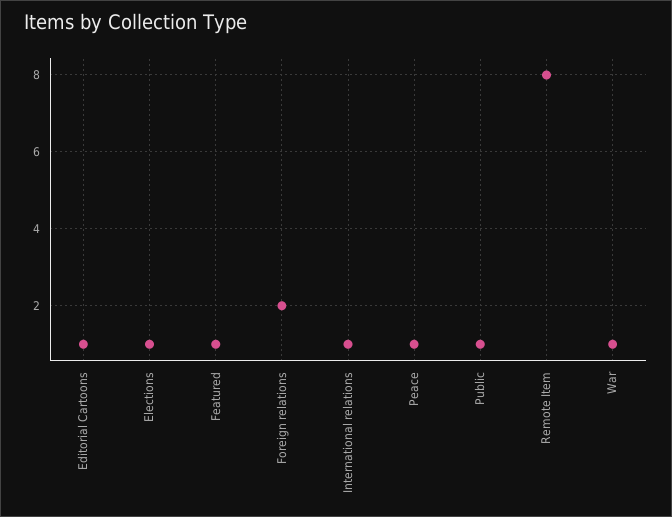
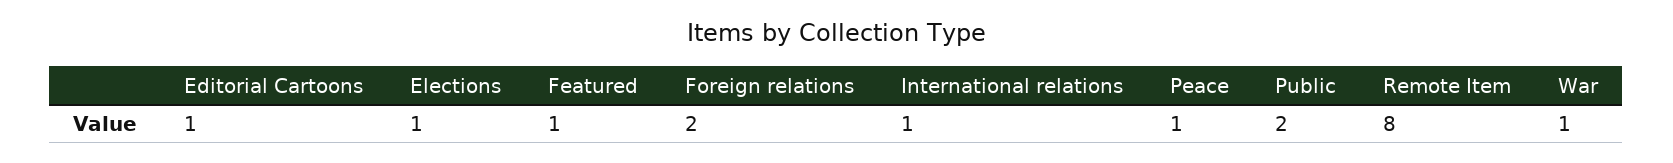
Public: 1 -> 2

